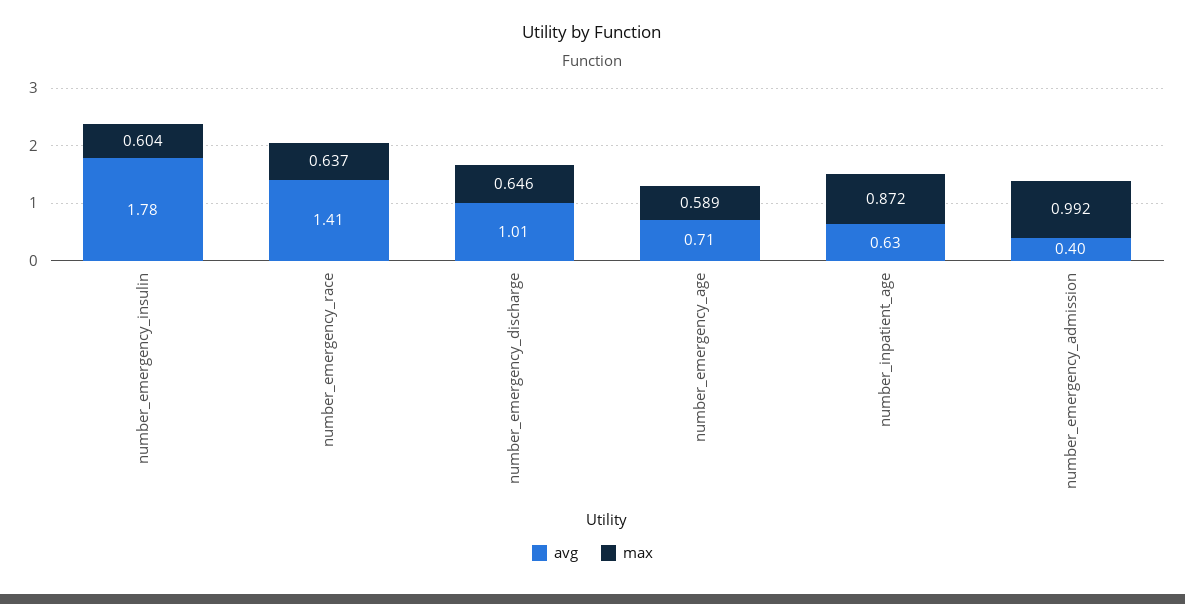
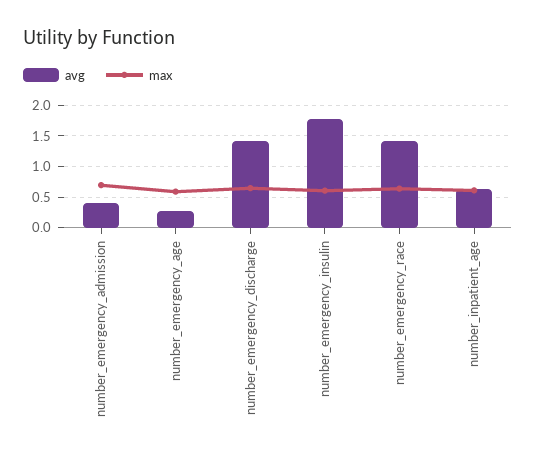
avg, number_emergency_discharge: 1.01 -> 1.4
avg, number_emergency_age: 0.71 -> 0.3
max, number_inpatient_age: 0.872 -> 0.6
max, number_emergency_admission: 0.992 -> 0.7

